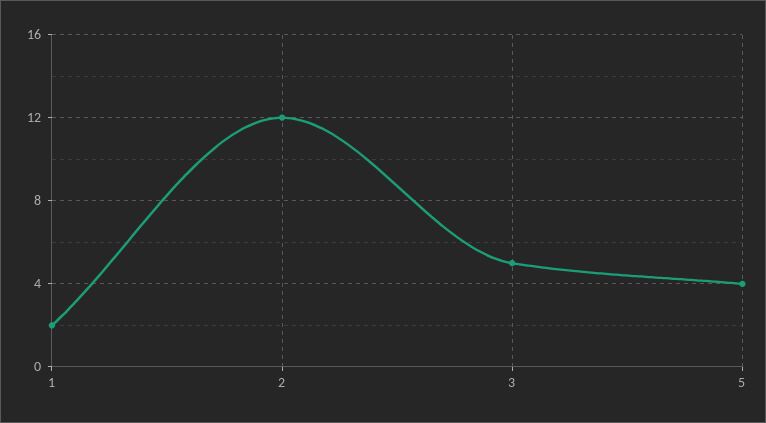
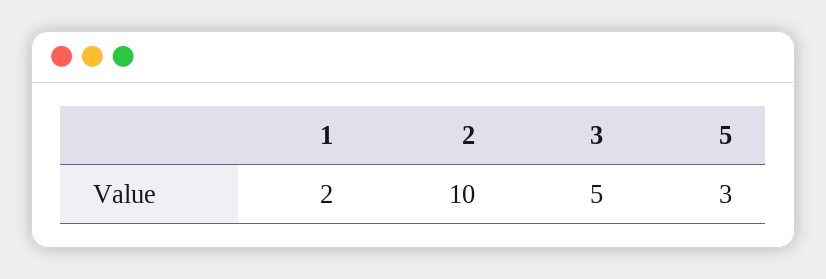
2: 12 -> 10
5: 4 -> 3

